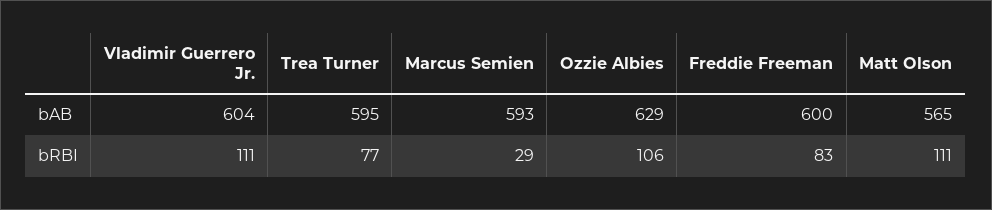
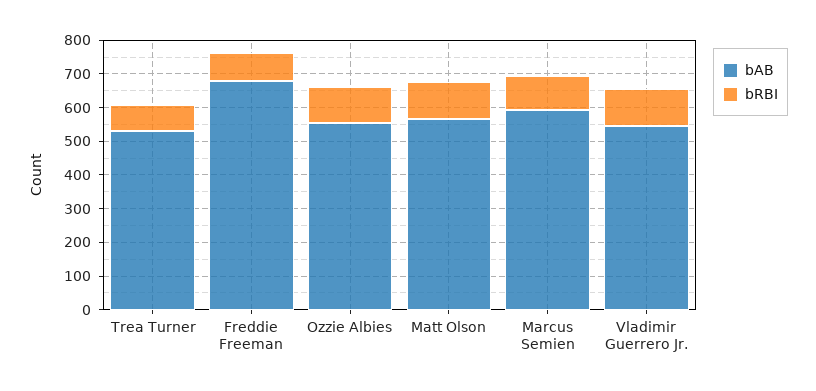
bAB, Vladimir Guerrero Jr.: 604 -> 550
bAB, Trea Turner: 595 -> 525
bAB, Ozzie Albies: 629 -> 550
bAB, Freddie Freeman: 600 -> 675
bRBI, Marcus Semien: 29 -> 100

